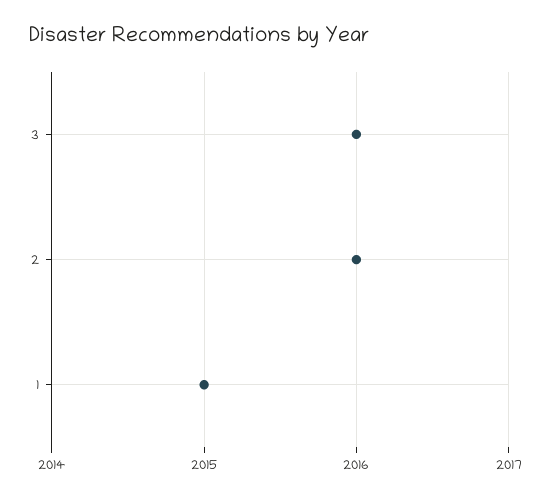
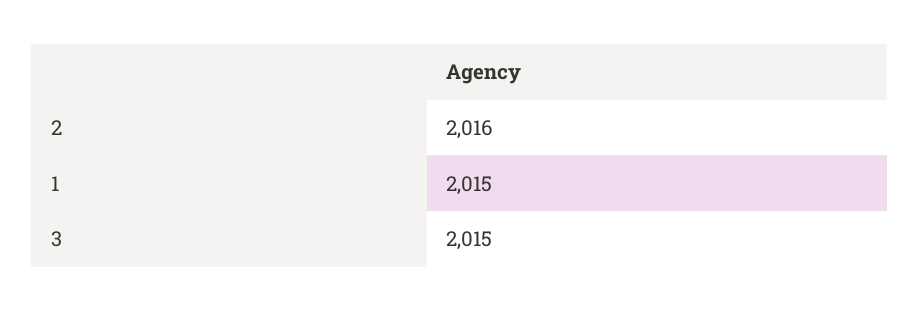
3: 2016 -> 2015

